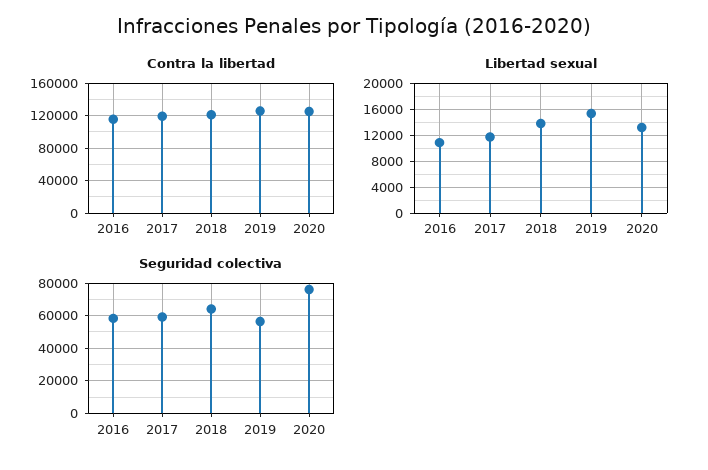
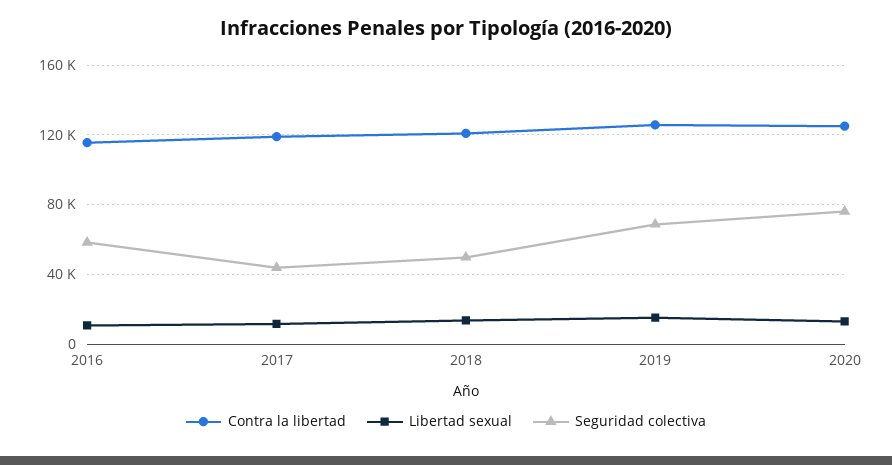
Seguridad colectiva, 2017: 60000 -> 45000
Seguridad colectiva, 2018: 65000 -> 50000
Seguridad colectiva, 2019: 55000 -> 70000

